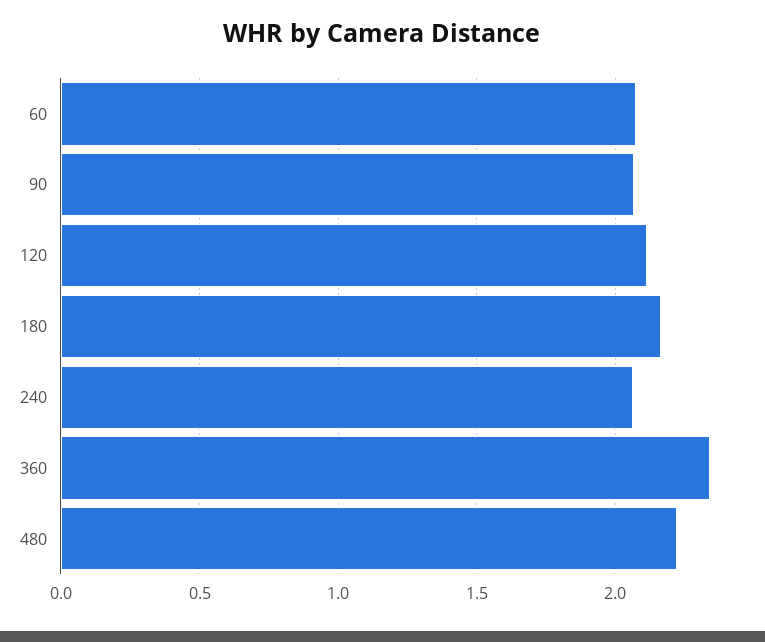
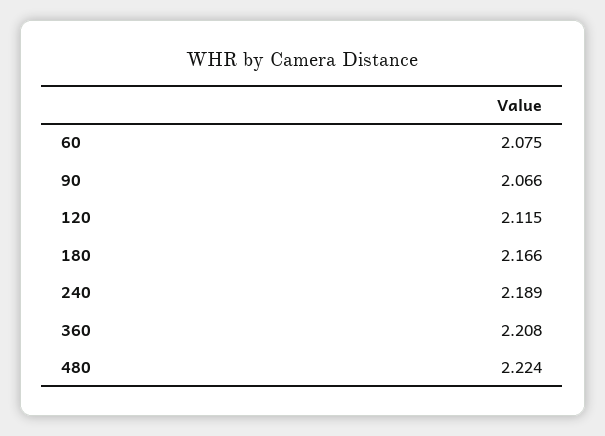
240: 2.05 -> 2.189
360: 2.35 -> 2.208

